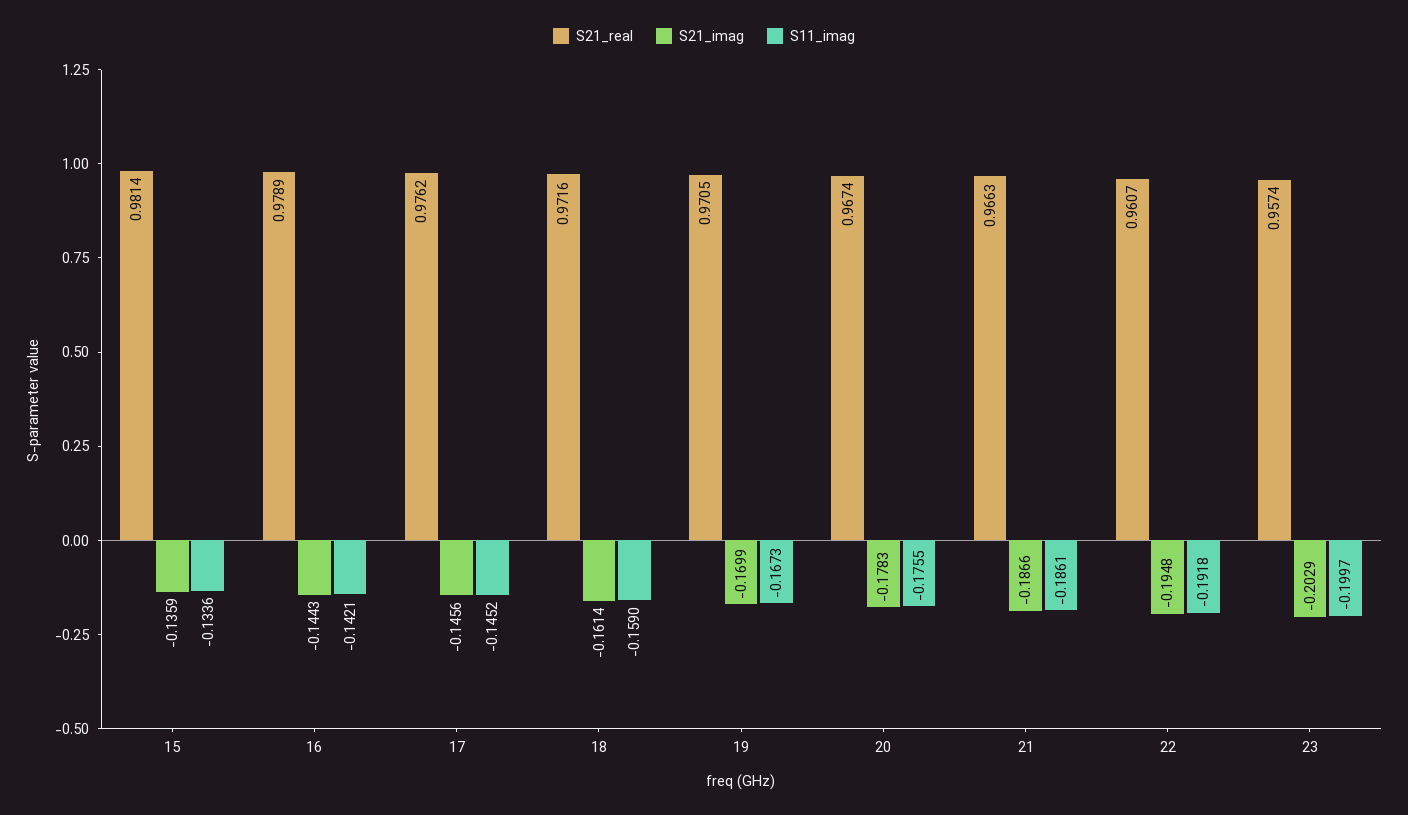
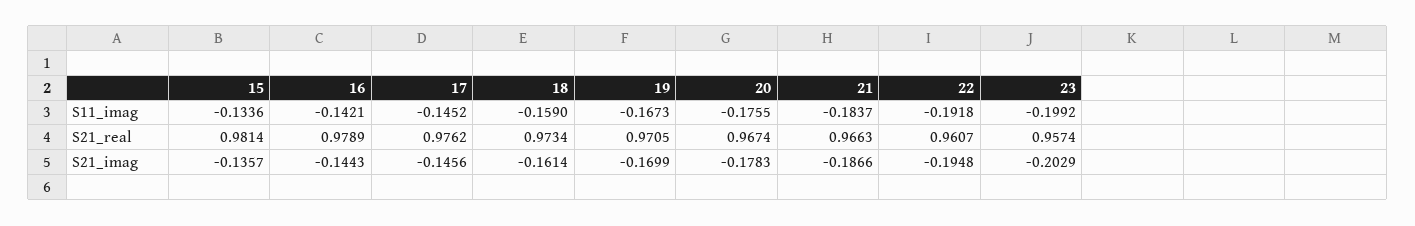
S21_imag, 15: -0.1359 -> -0.1357
S21_real, 18: 0.9716 -> 0.9734
S11_imag, 21: -0.1861 -> -0.1837
S11_imag, 23: -0.1997 -> -0.1992

